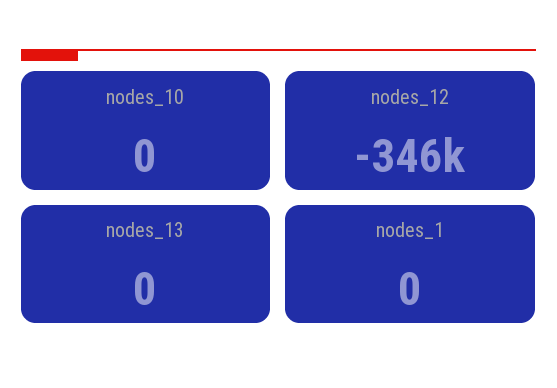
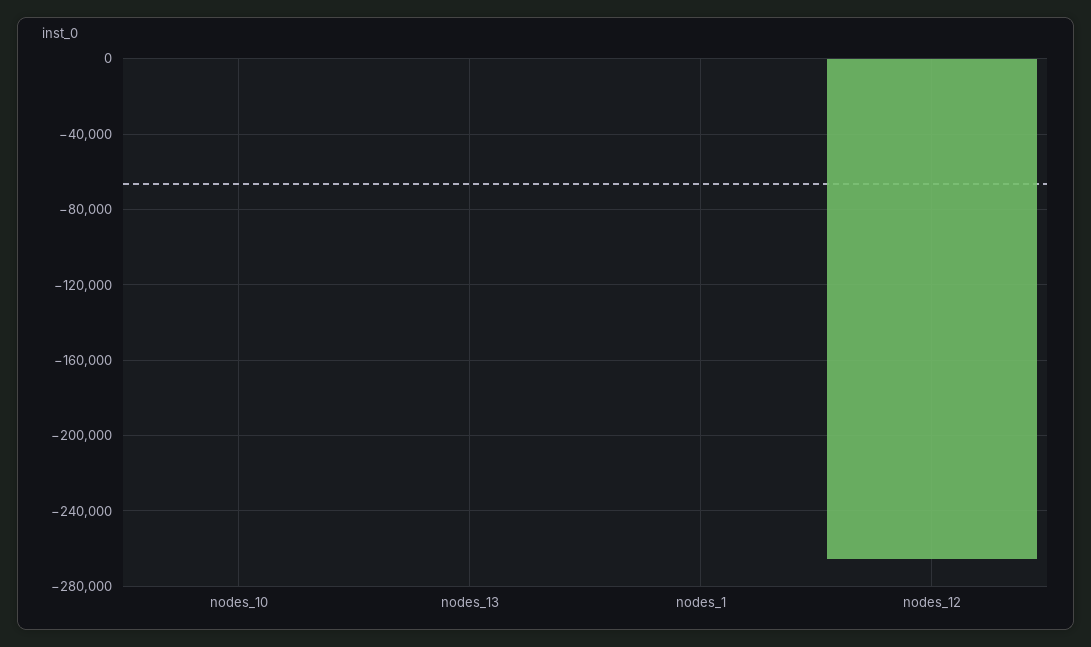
nodes_12: -346000 -> -265000

